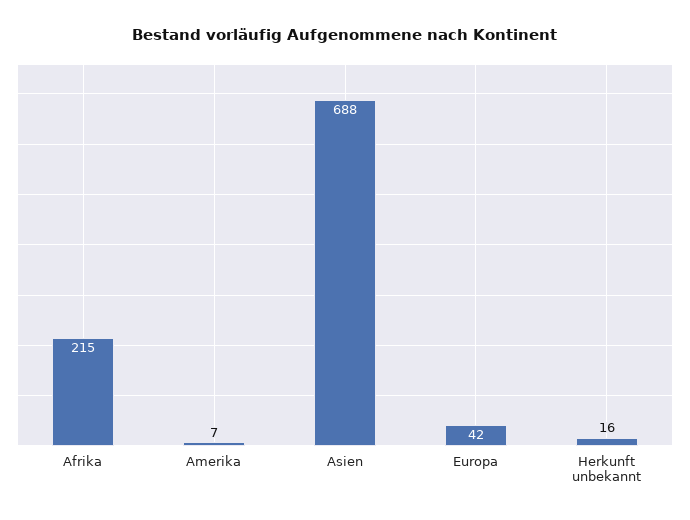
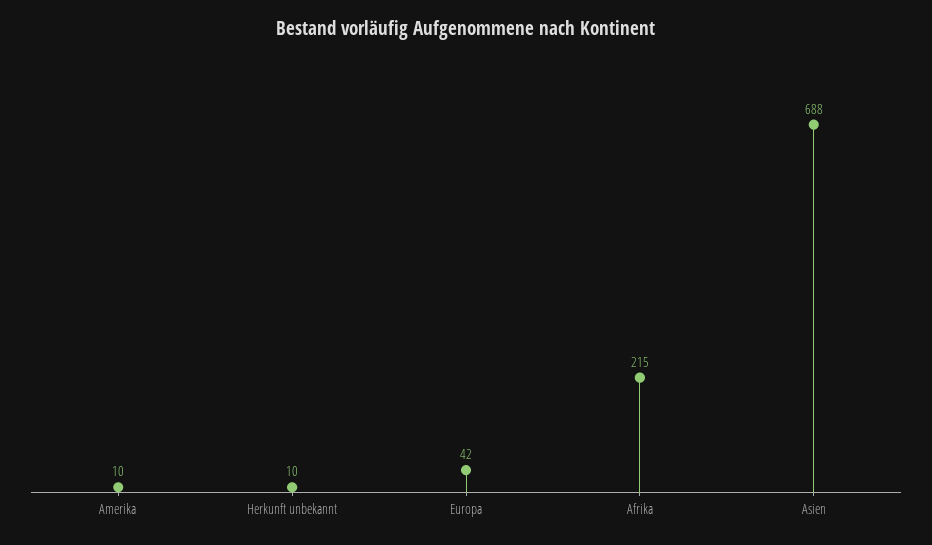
Amerika: 7 -> 10
Herkunft unbekannt: 16 -> 10

